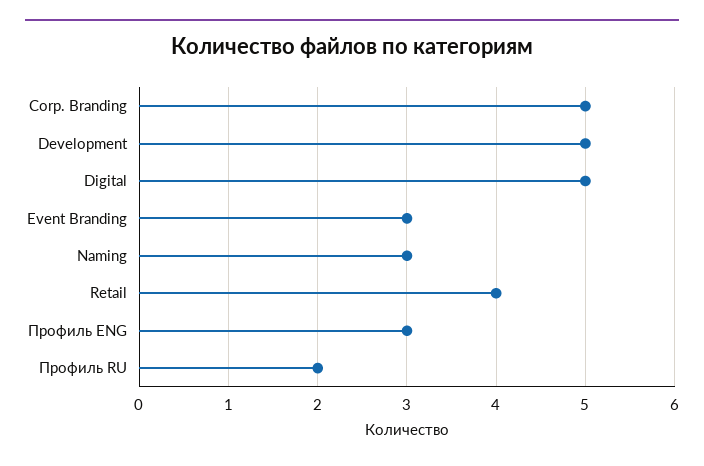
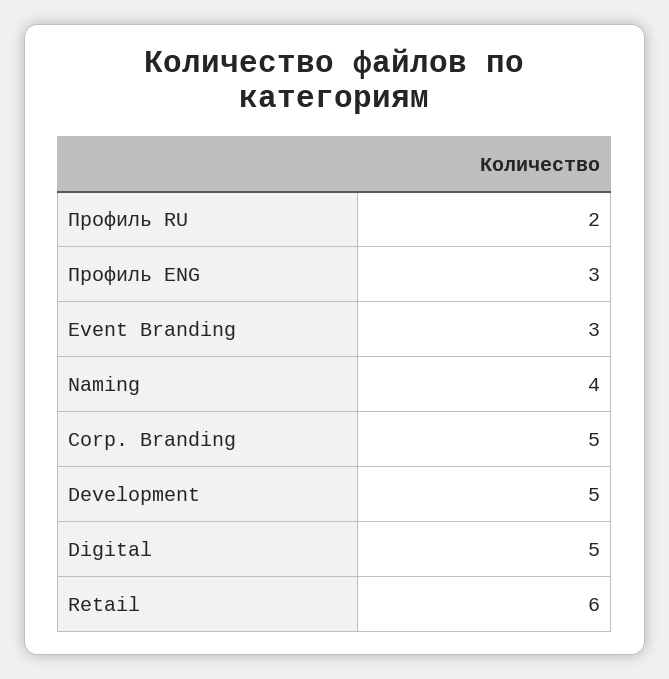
Naming: 3 -> 4
Retail: 4 -> 6

